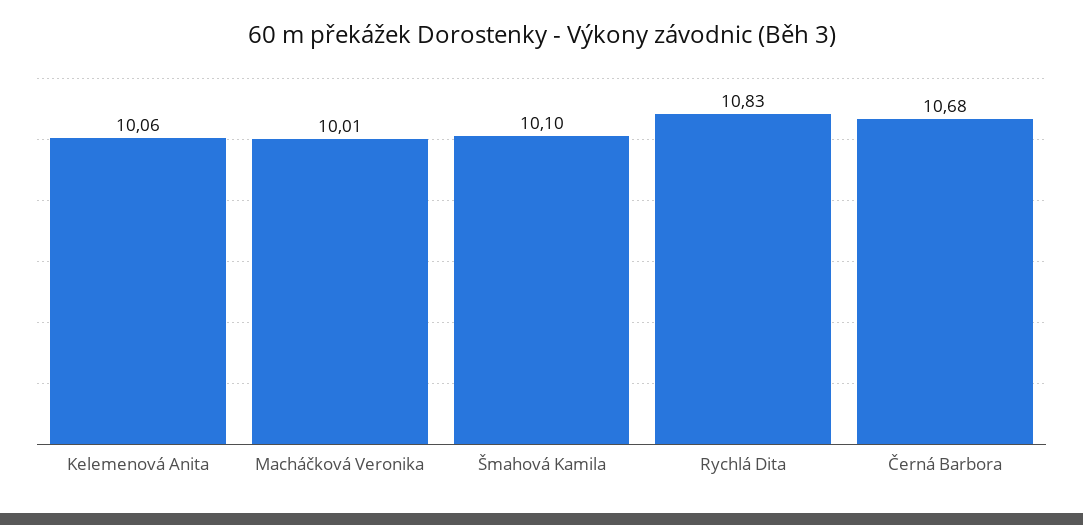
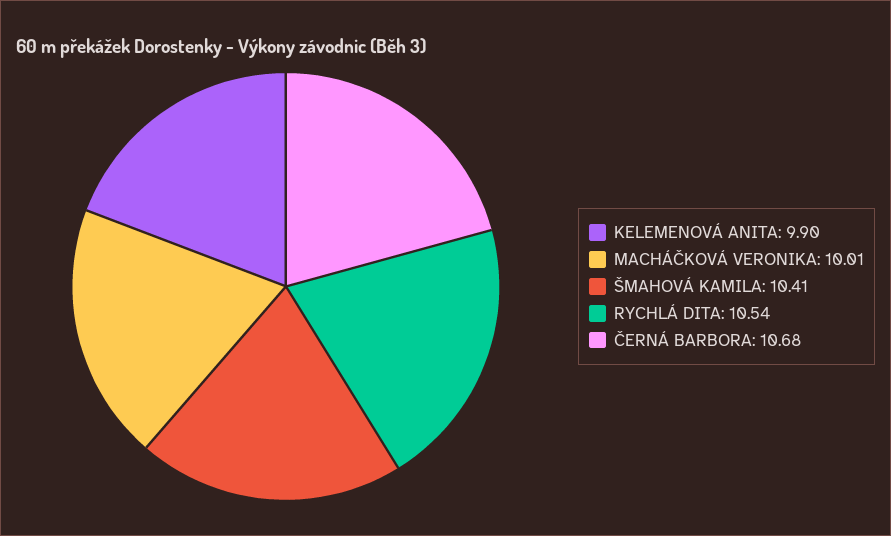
Kelemenová Anita: 10.06 -> 9.9
Šmahová Kamila: 10.1 -> 10.41
Rychlá Dita: 10.83 -> 10.54

